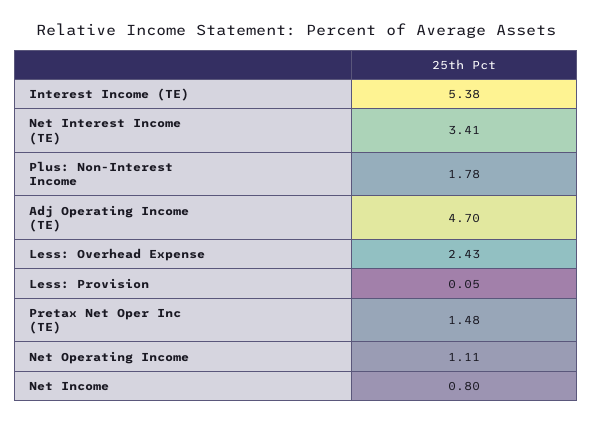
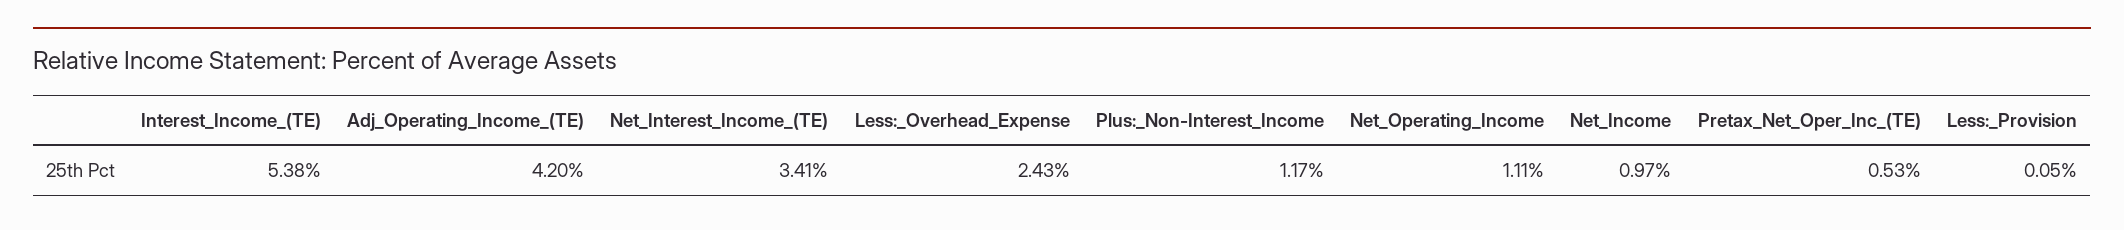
Plus: Non-Interest Income: 1.78 -> 1.17
Adj Operating Income (TE): 4.7 -> 4.2
Pretax Net Oper Inc (TE): 1.48 -> 0.53
Net Income: 0.8 -> 0.97

